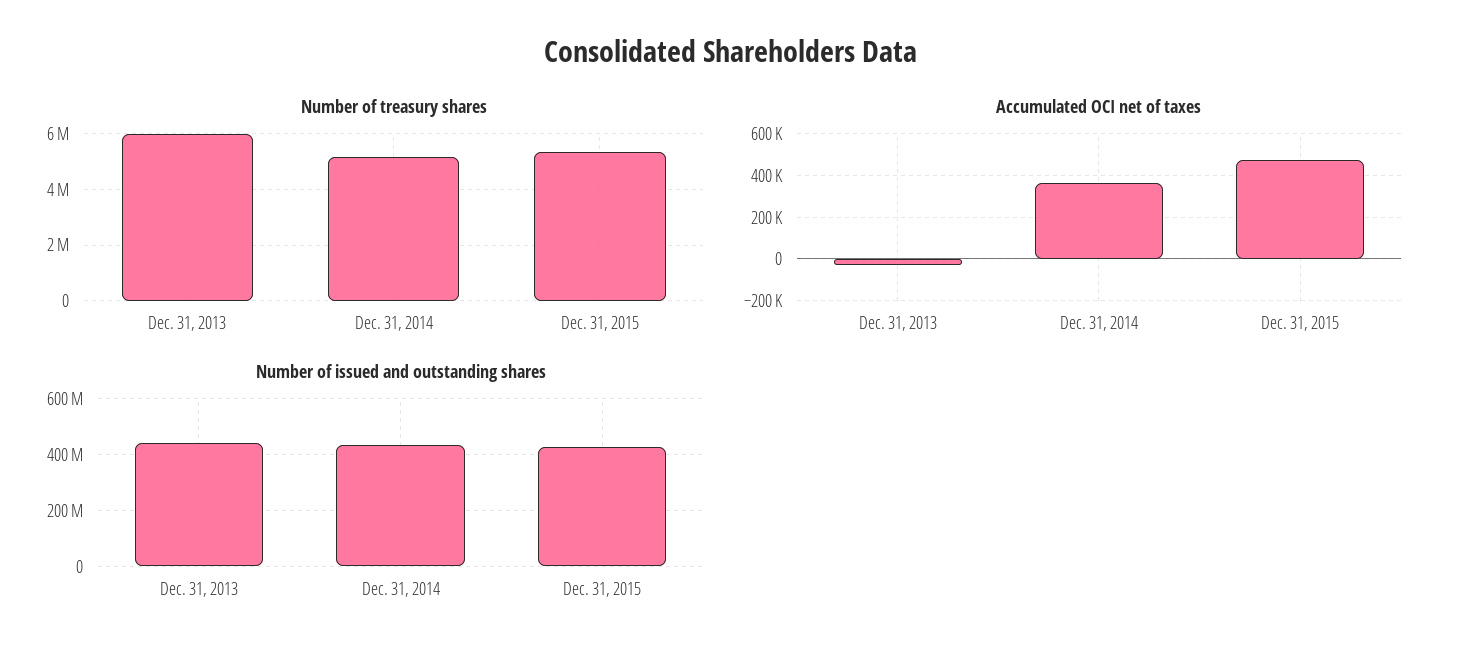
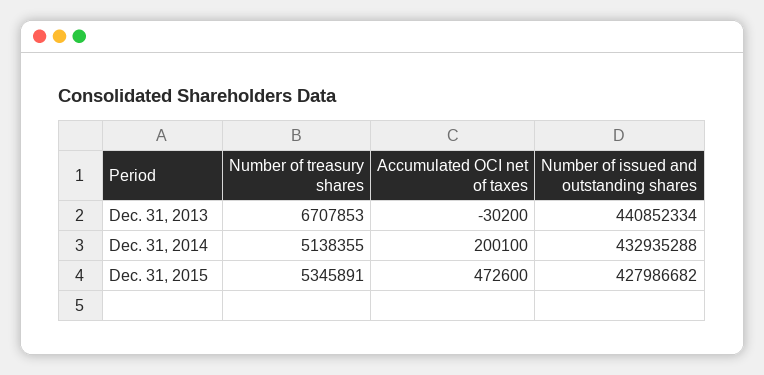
Number of treasury shares, Dec. 31, 2013: 6000000 -> 6707853
Accumulated OCI net of taxes, Dec. 31, 2014: 350000 -> 200100

